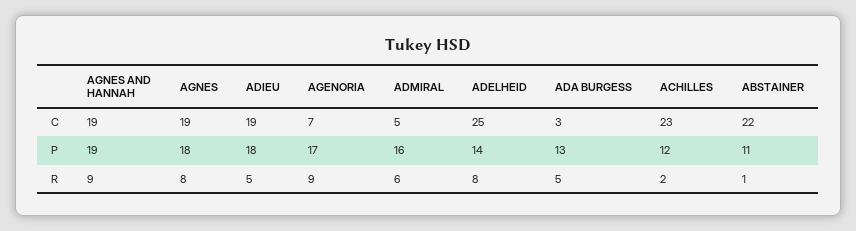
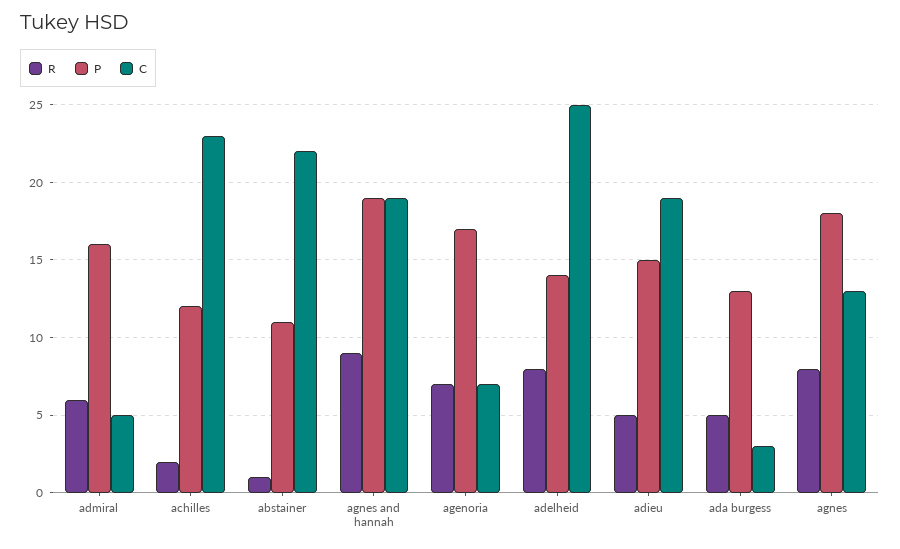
C, AGNES: 19 -> 13
P, ADIEU: 18 -> 15
R, AGENORIA: 9 -> 7

